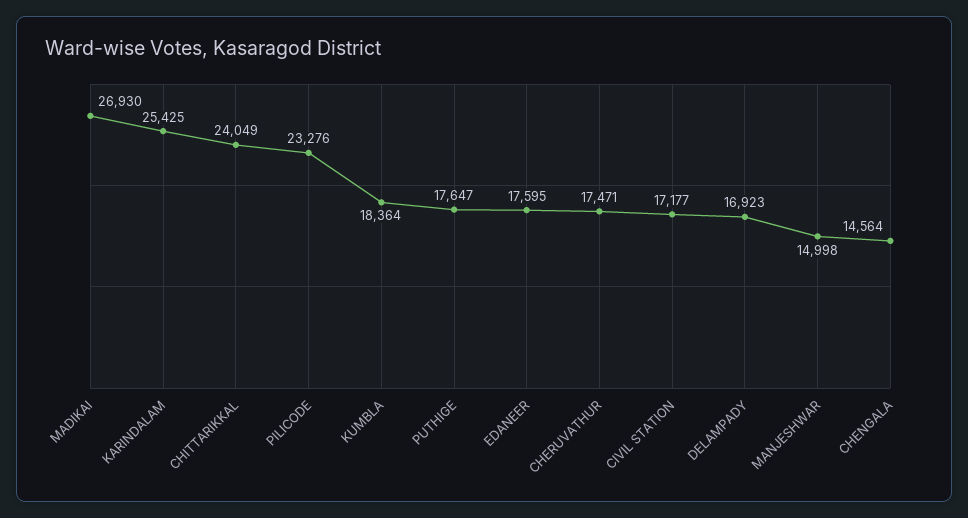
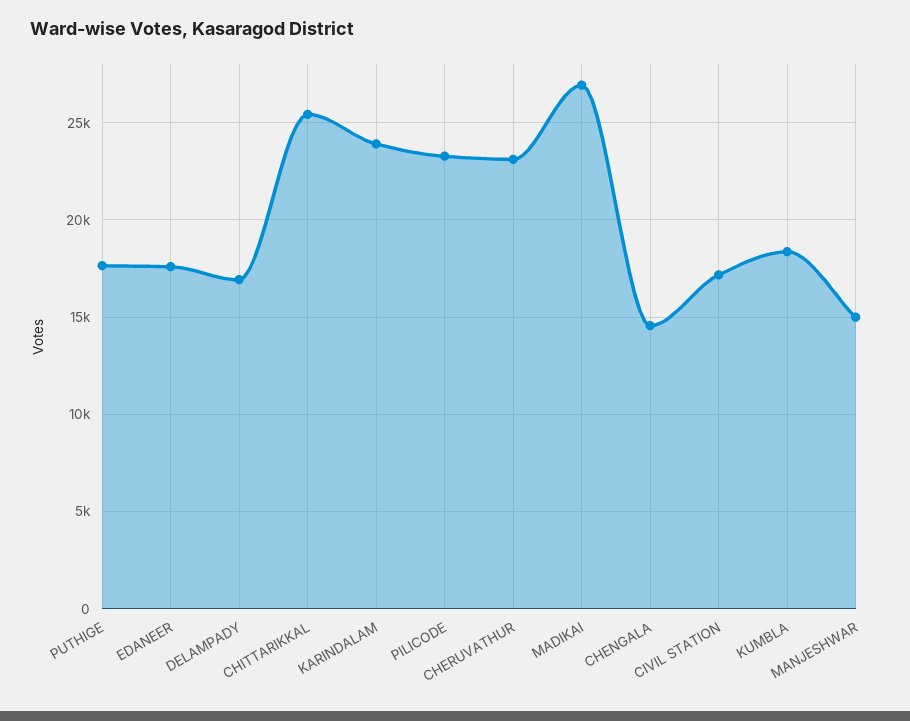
KARINDALAM: 25425 -> 24000
CHITTARIKKAL: 24049 -> 25500
CHERUVATHUR: 17471 -> 23000

